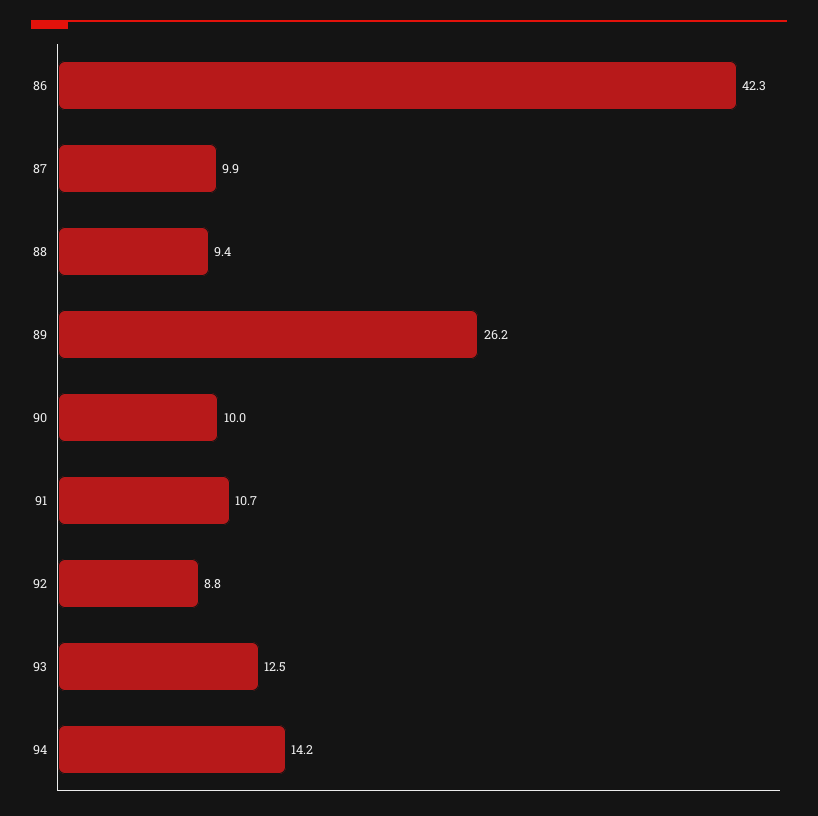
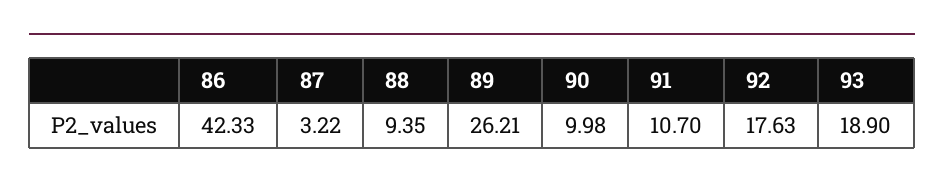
87: 9.9 -> 3.22
92: 8.8 -> 17.63
93: 12.5 -> 18.9
94: 14.2 -> none

